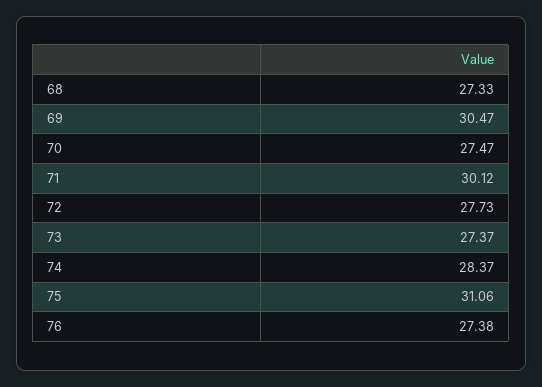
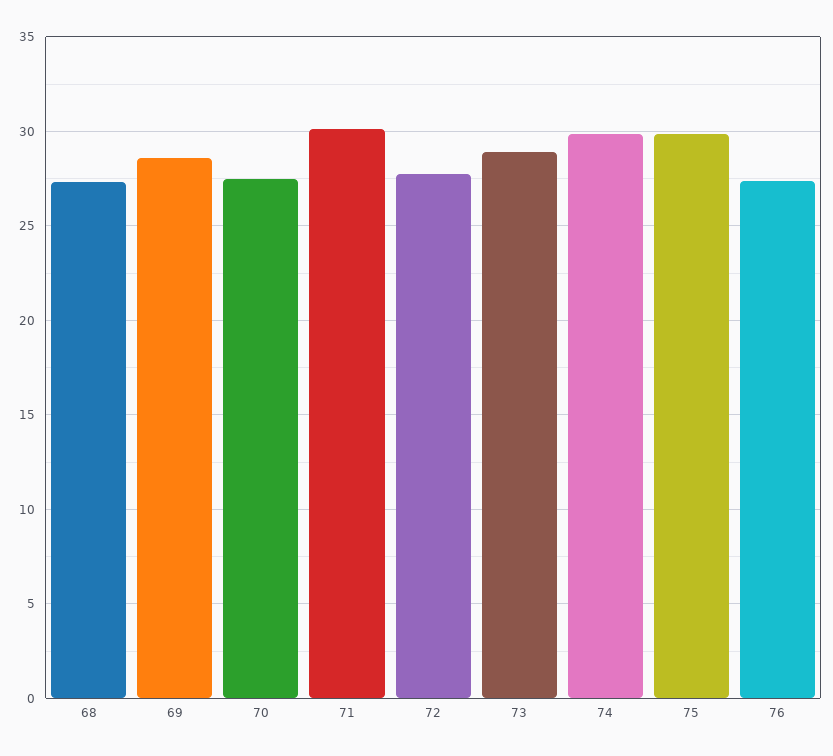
69: 30.47 -> 28.5
73: 27.37 -> 29
74: 28.37 -> 30
75: 31.06 -> 30

